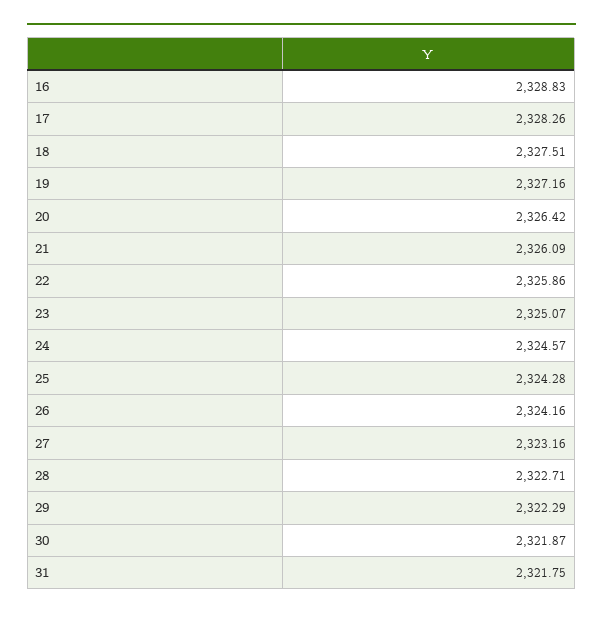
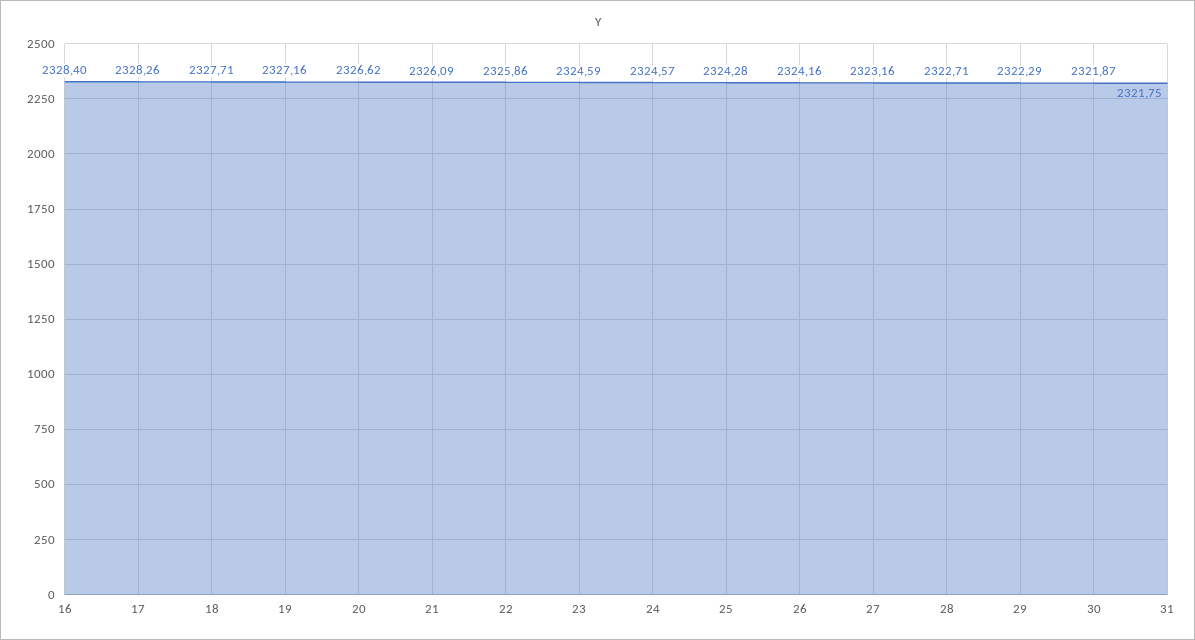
16: 2328.83 -> 2328.4
18: 2327.51 -> 2327.71
20: 2326.42 -> 2326.62
23: 2325.07 -> 2324.59

